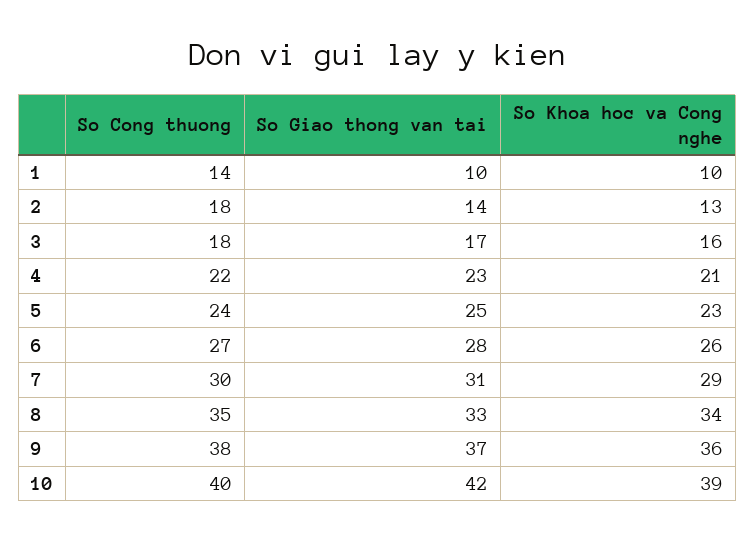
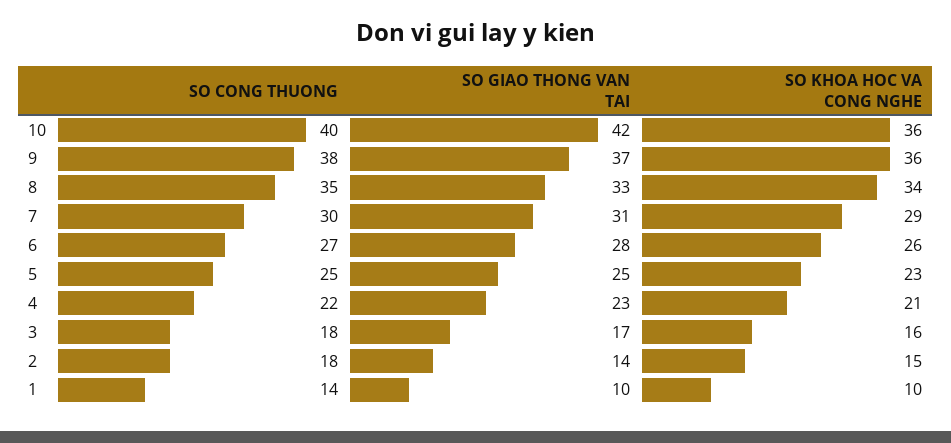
So Khoa hoc va Cong nghe, 2: 13 -> 15
So Cong thuong, 5: 24 -> 25
So Khoa hoc va Cong nghe, 10: 39 -> 36

